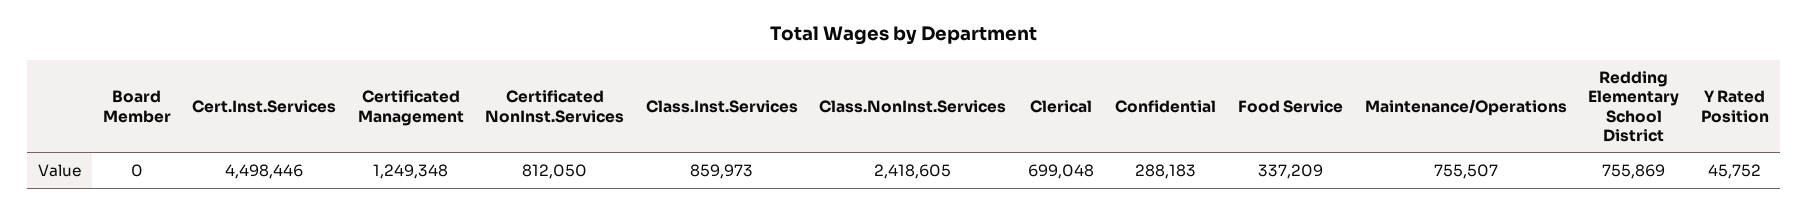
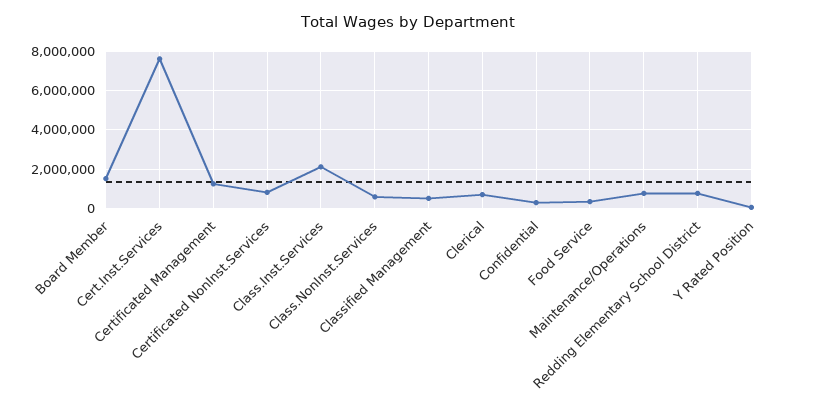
Board Member: 0 -> 1500000
Cert.Inst.Services: 4498446 -> 7500000
Class.Inst.Services: 859973 -> 2000000
Class.NonInst.Services: 2418605 -> 500000
Classified Management: none -> 500000

